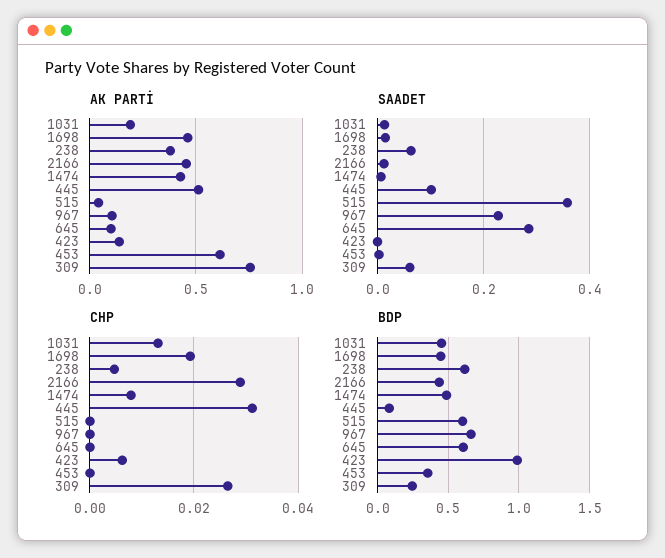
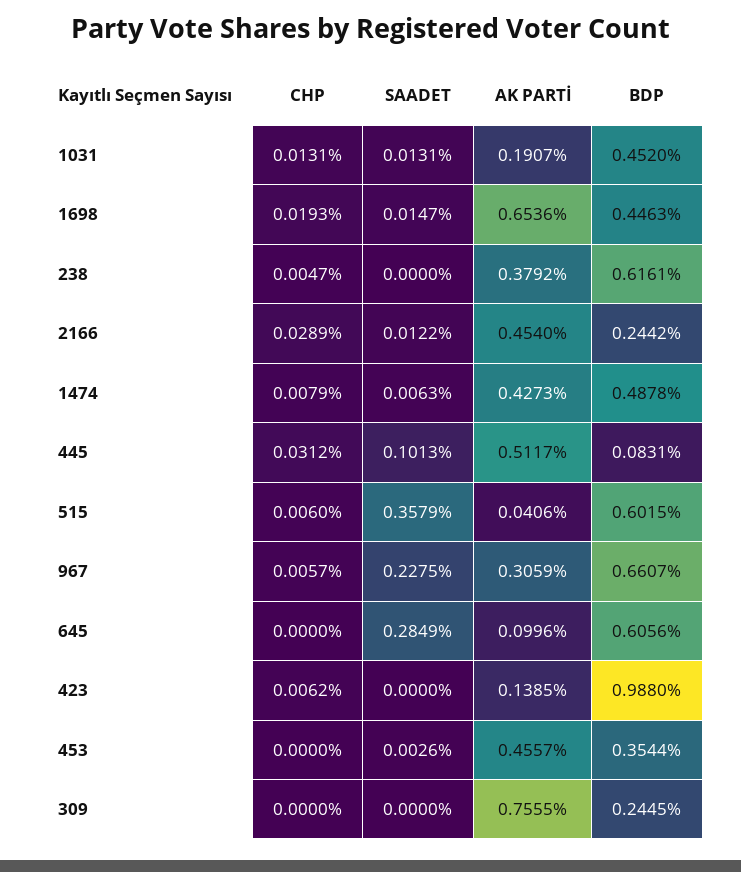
AK PARTİ, 1698: 0.45 -> 0.6536
AK PARTİ, 967: 0.1 -> 0.3059
AK PARTİ, 453: 0.6 -> 0.4557
SAADET, 238: 0.06 -> 0
SAADET, 309: 0.06 -> 0
CHP, 515: 0 -> 0.006
CHP, 967: 0 -> 0.0057
CHP, 309: 0.026 -> 0
BDP, 2166: 0.45 -> 0.2442

